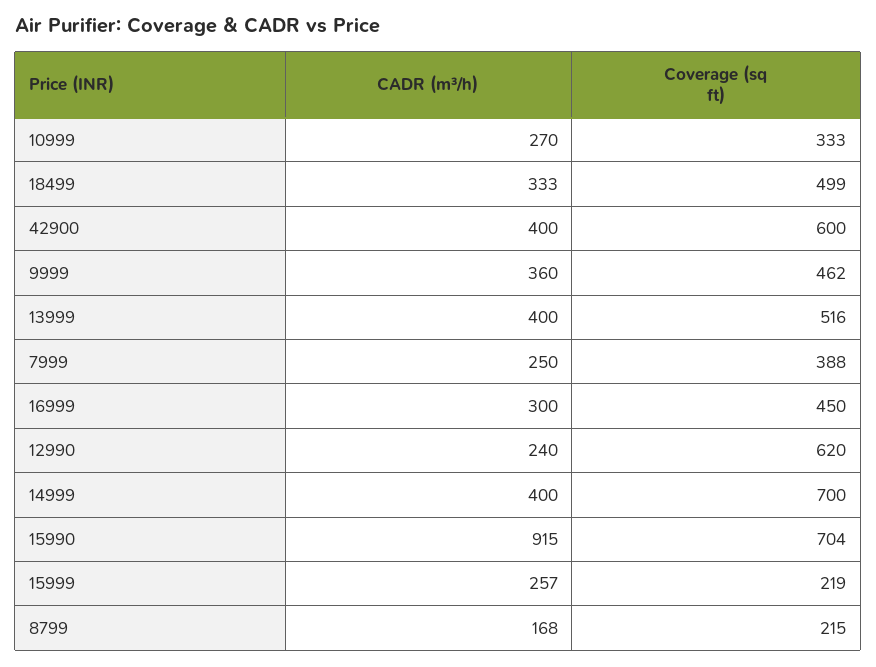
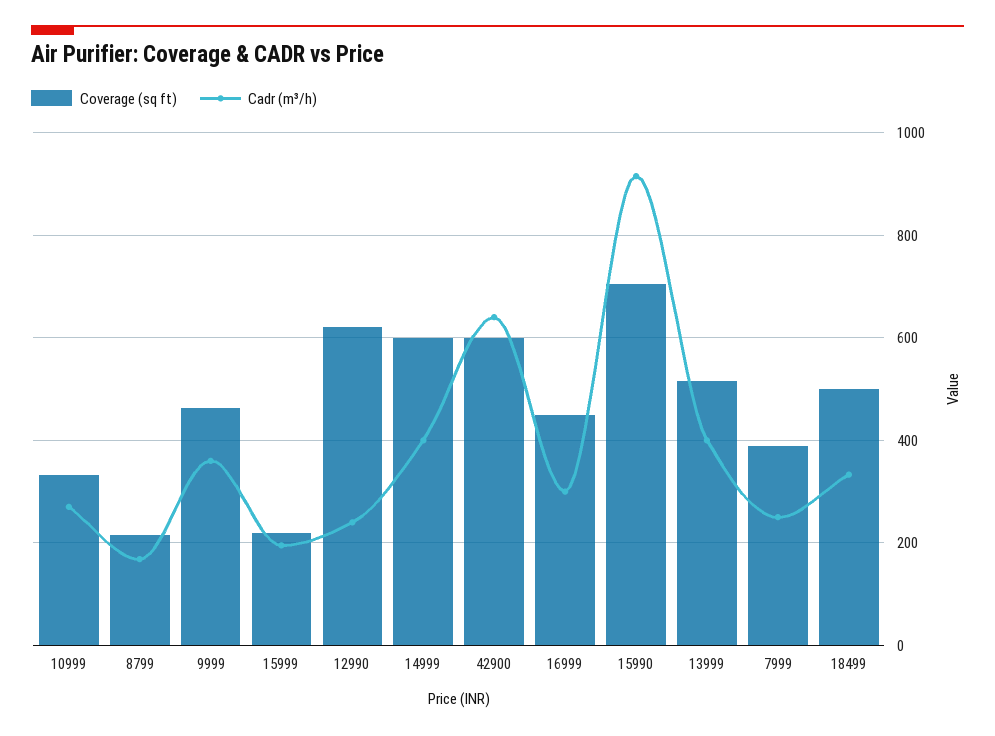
CADR (m³/h), 42900: 400 -> 640
Coverage (sq ft), 14999: 700 -> 600
CADR (m³/h), 15999: 257 -> 200

